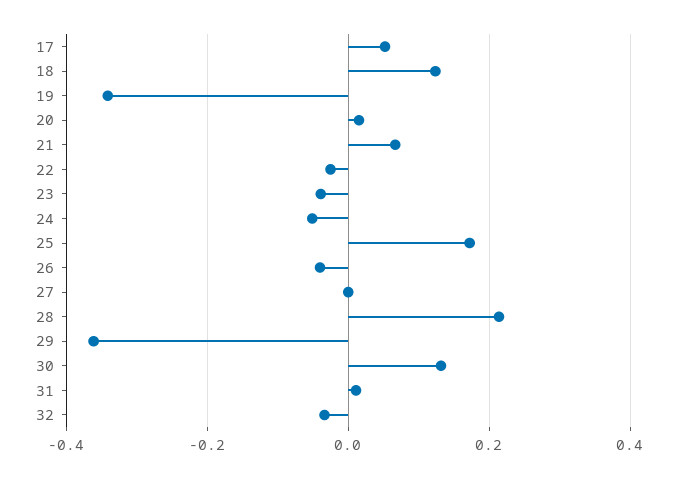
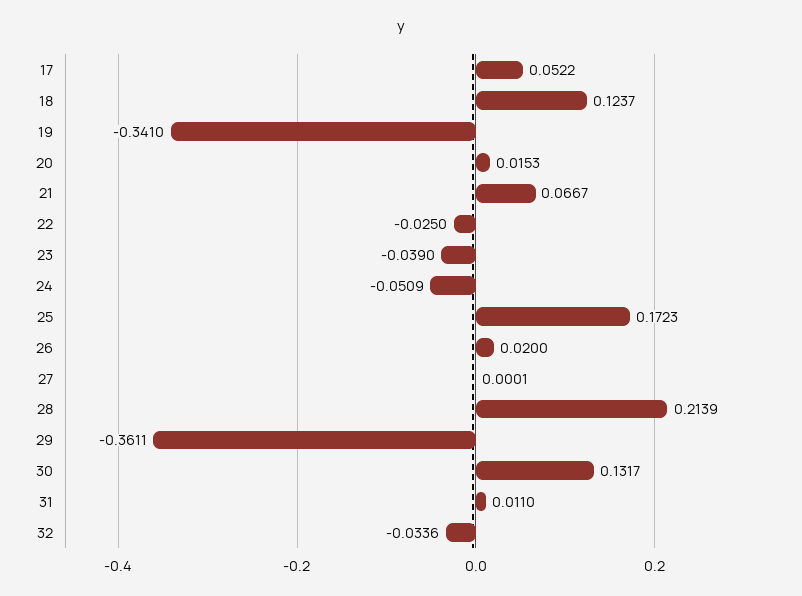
26: -0.04 -> 0.02

